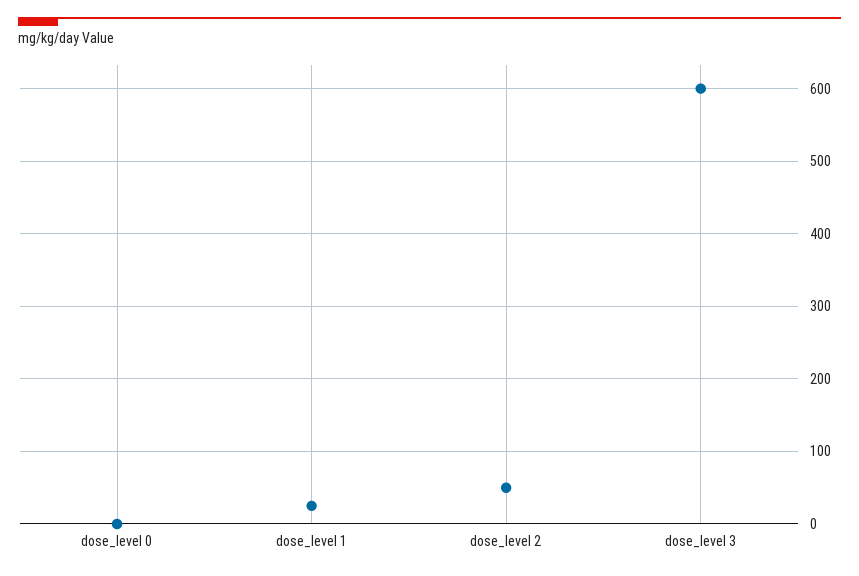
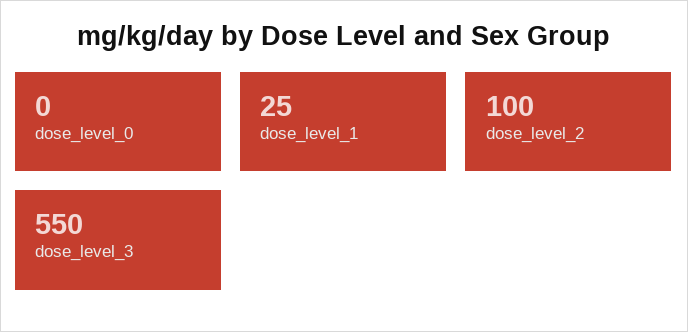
dose_level 2: 50 -> 100
dose_level 3: 600 -> 550

